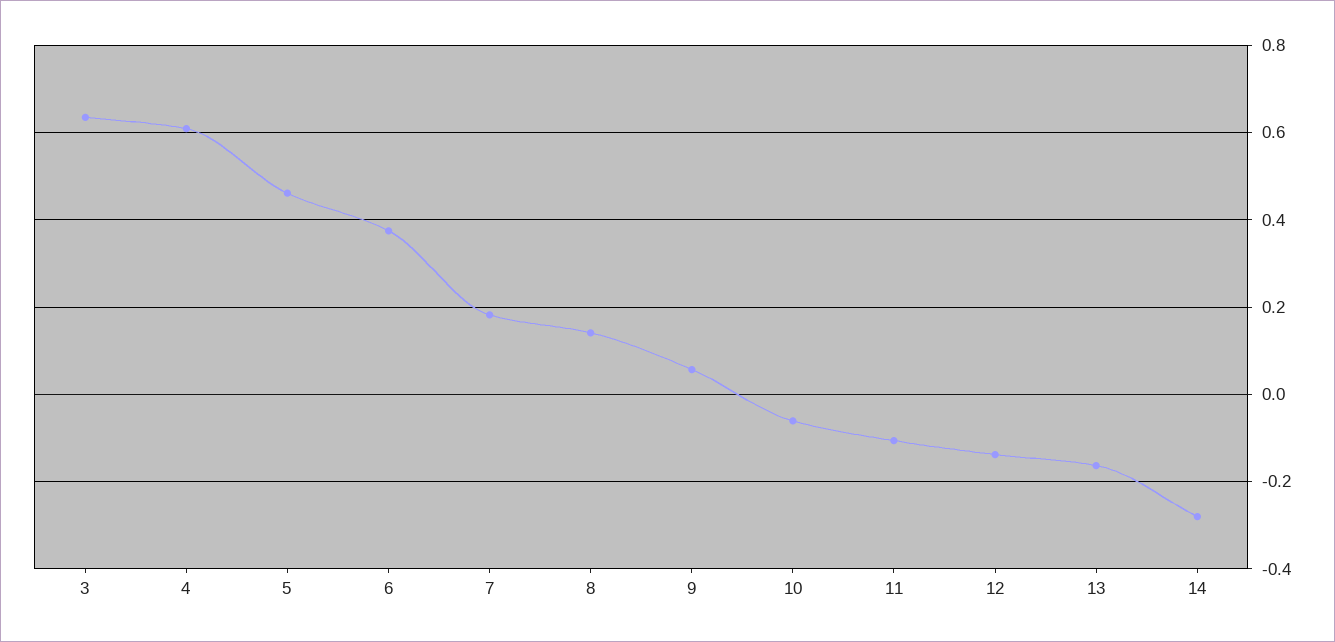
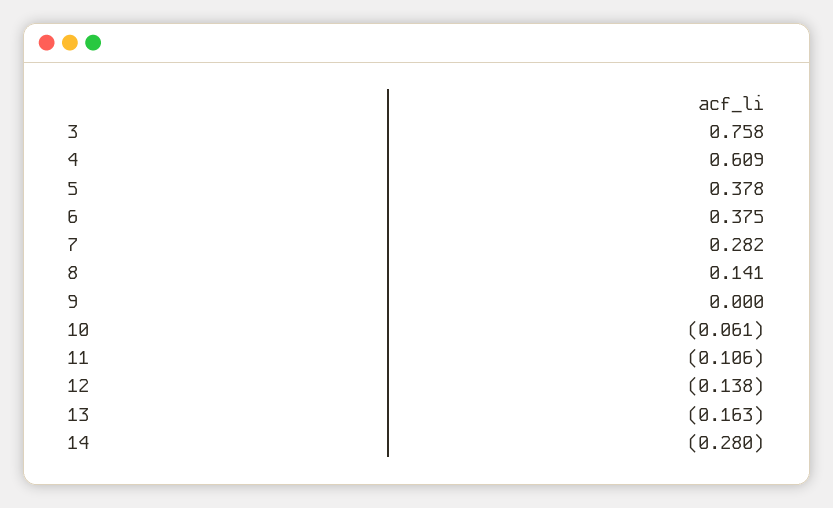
3: 0.64 -> 0.758
5: 0.46 -> 0.378
7: 0.18 -> 0.282
9: 0.06 -> 0

